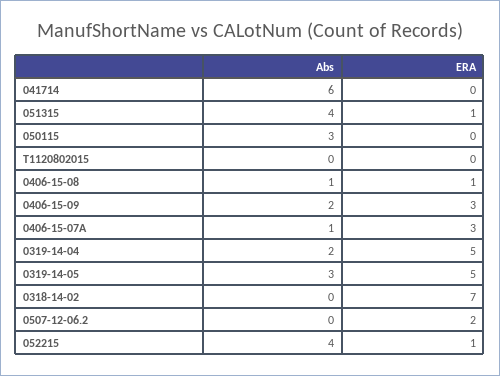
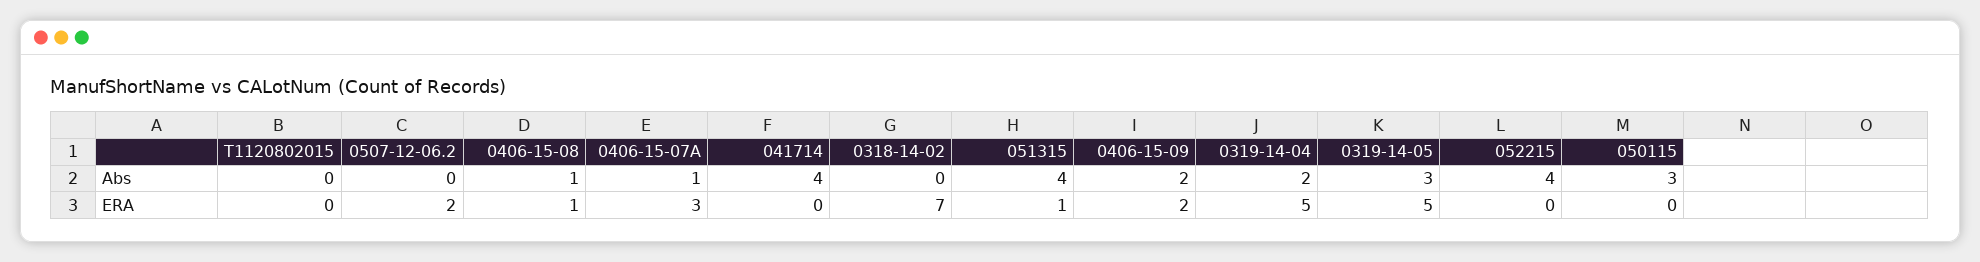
Abs, 041714: 6 -> 4
ERA, 0406-15-09: 3 -> 2
ERA, 052215: 1 -> 0

